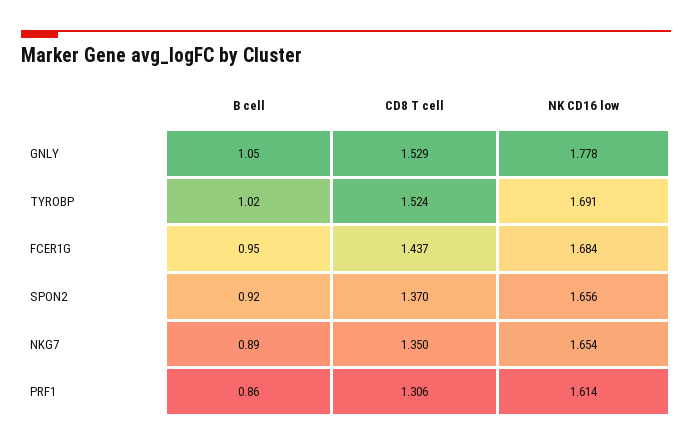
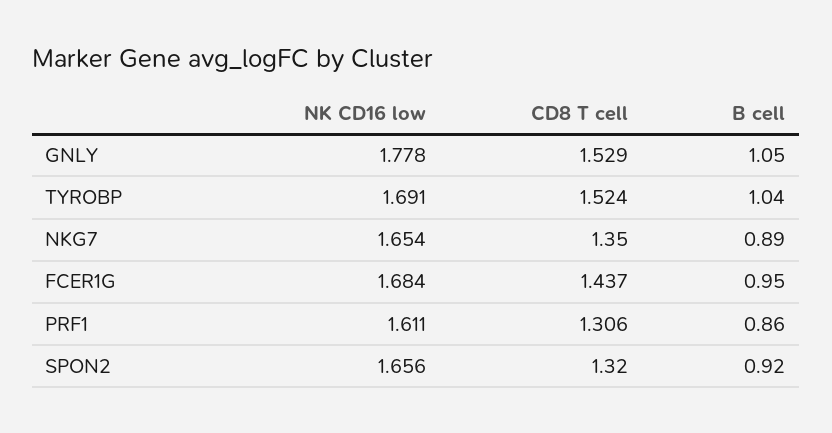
B cell, TYROBP: 1.02 -> 1.04
CD8 T cell, SPON2: 1.37 -> 1.32
NK CD16 low, PRF1: 1.614 -> 1.611

